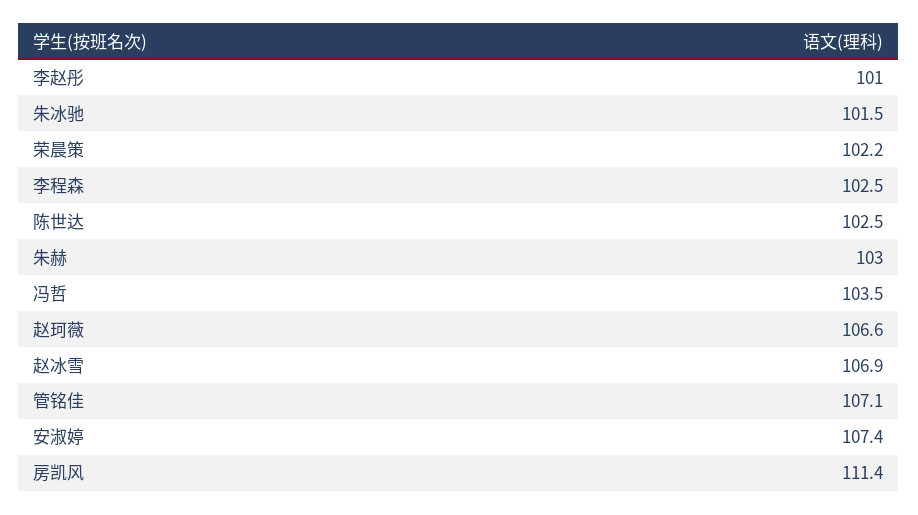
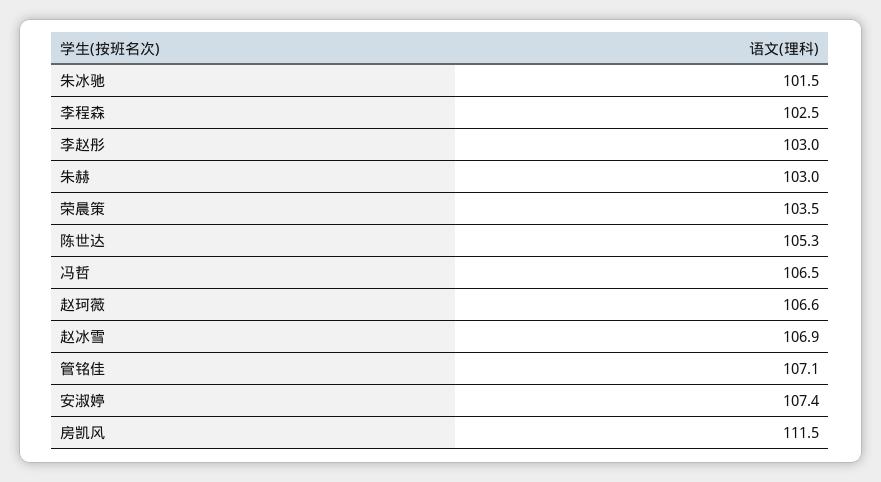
李赵彤: 101 -> 103
荣晨策: 102.2 -> 103.5
陈世达: 102.5 -> 105.3
冯哲: 103.5 -> 106.5
房凯风: 111.4 -> 111.5

